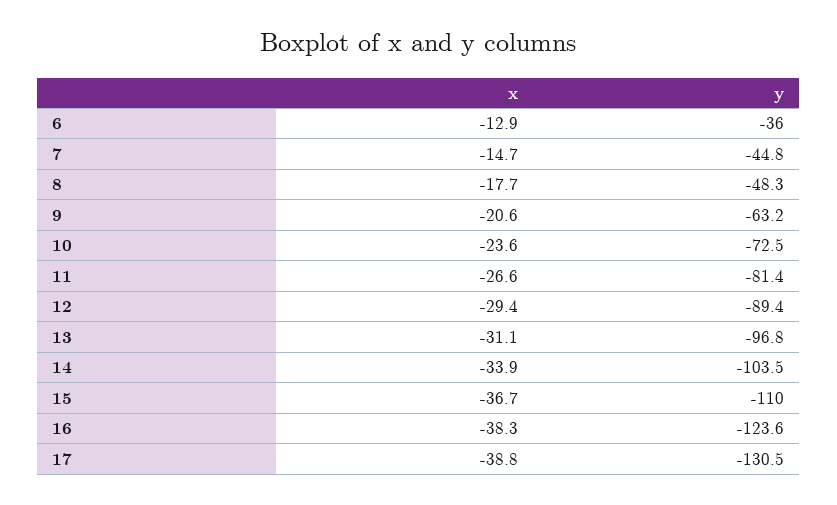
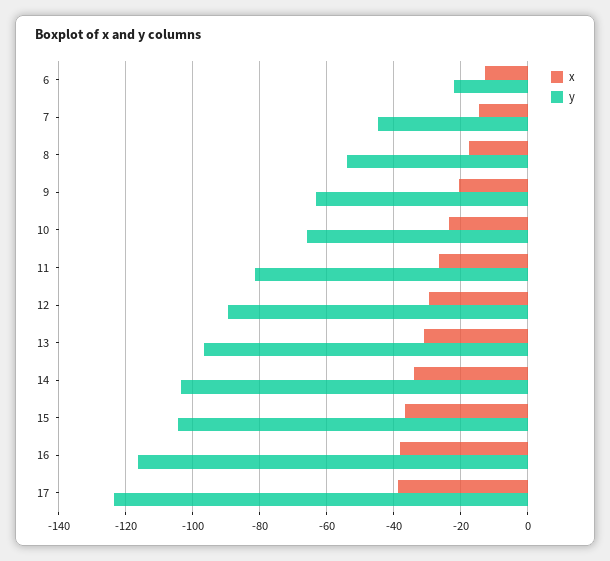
y, 6: -36 -> -22
y, 8: -48.3 -> -54
y, 10: -72.5 -> -66
y, 15: -110 -> -104
y, 16: -123.6 -> -116
y, 17: -130.5 -> -124

